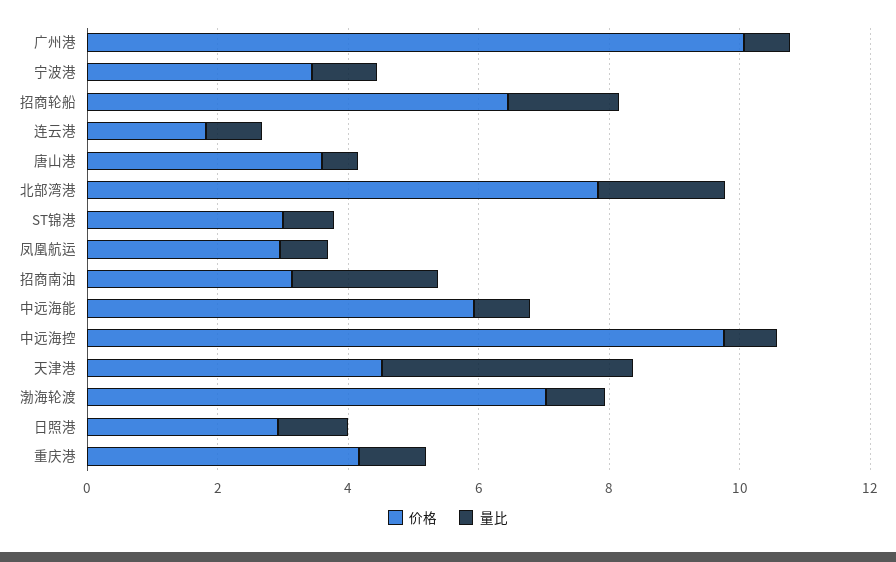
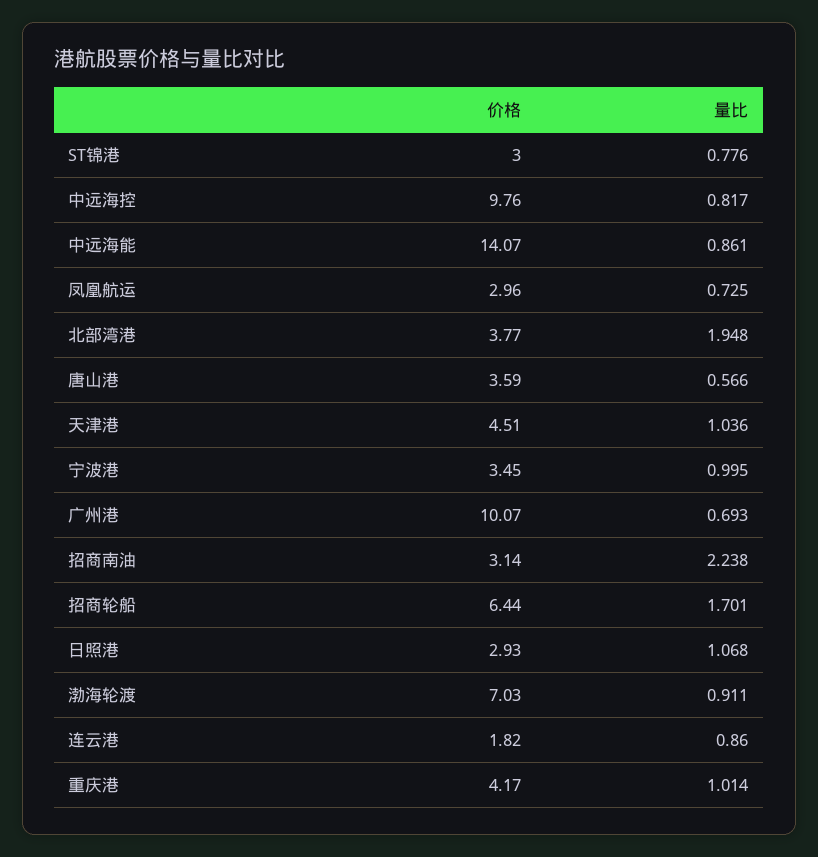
价格, 北部湾港: 8 -> 3.77
价格, 中远海能: 6 -> 14.07
量比, 天津港: 4 -> 1.036

